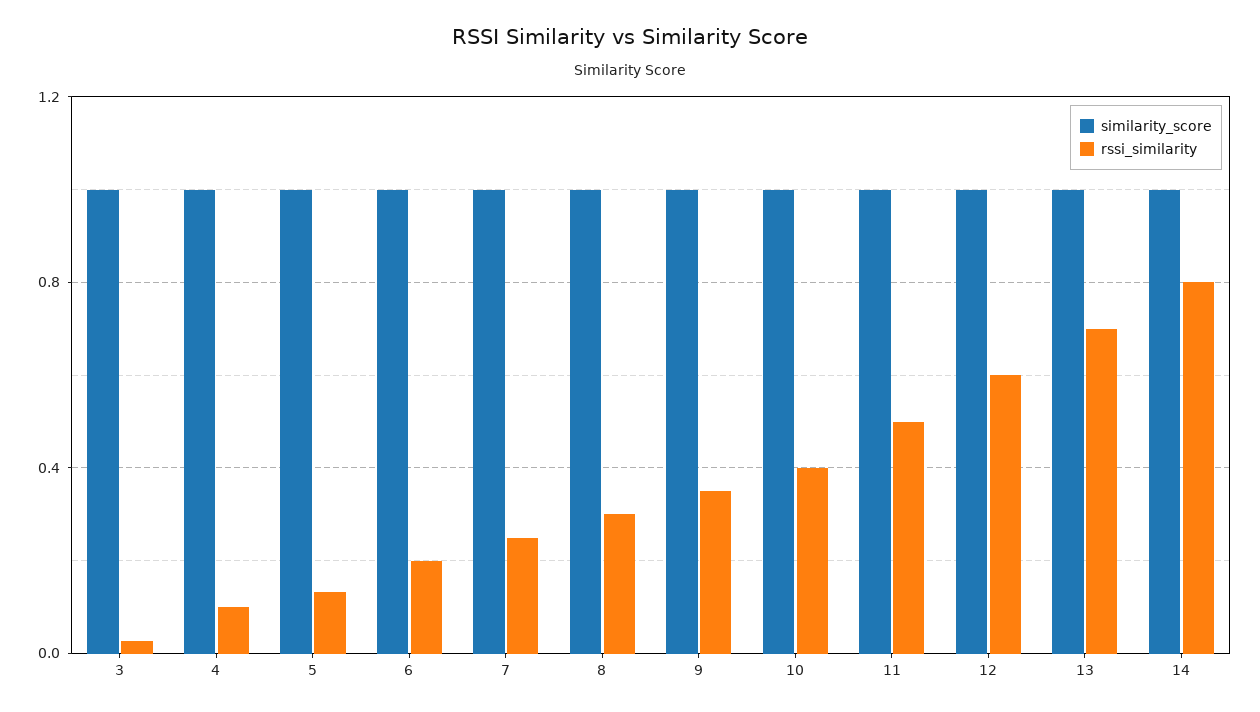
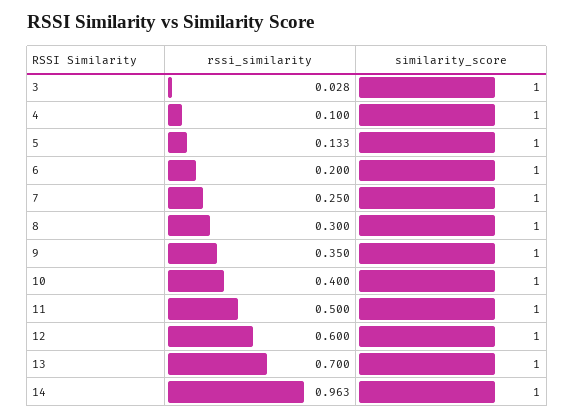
rssi_similarity, 14: 0.8 -> 0.963

